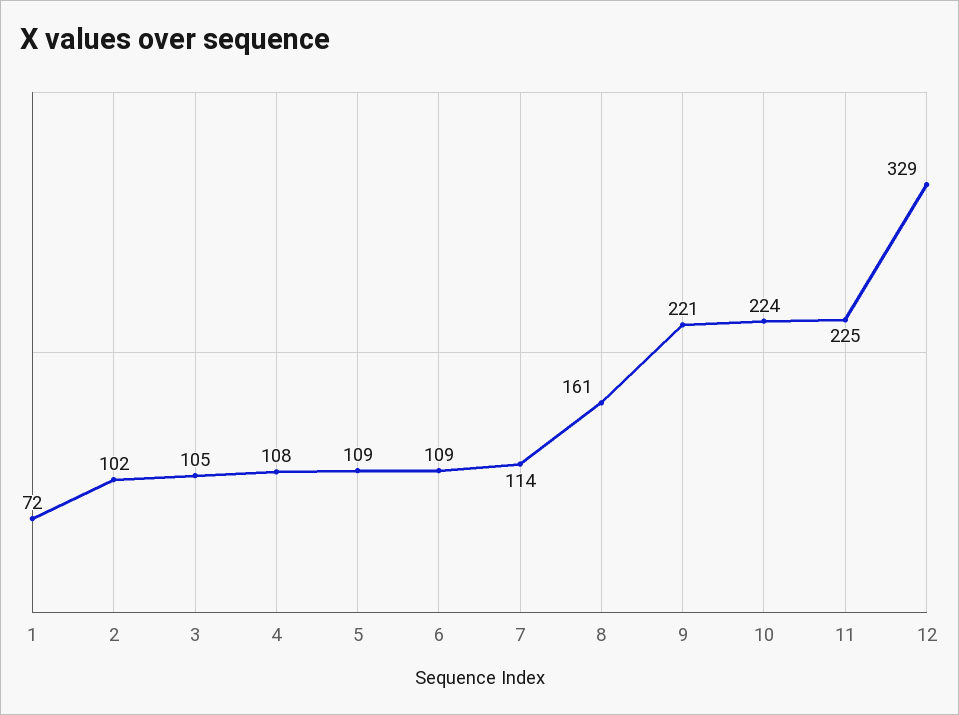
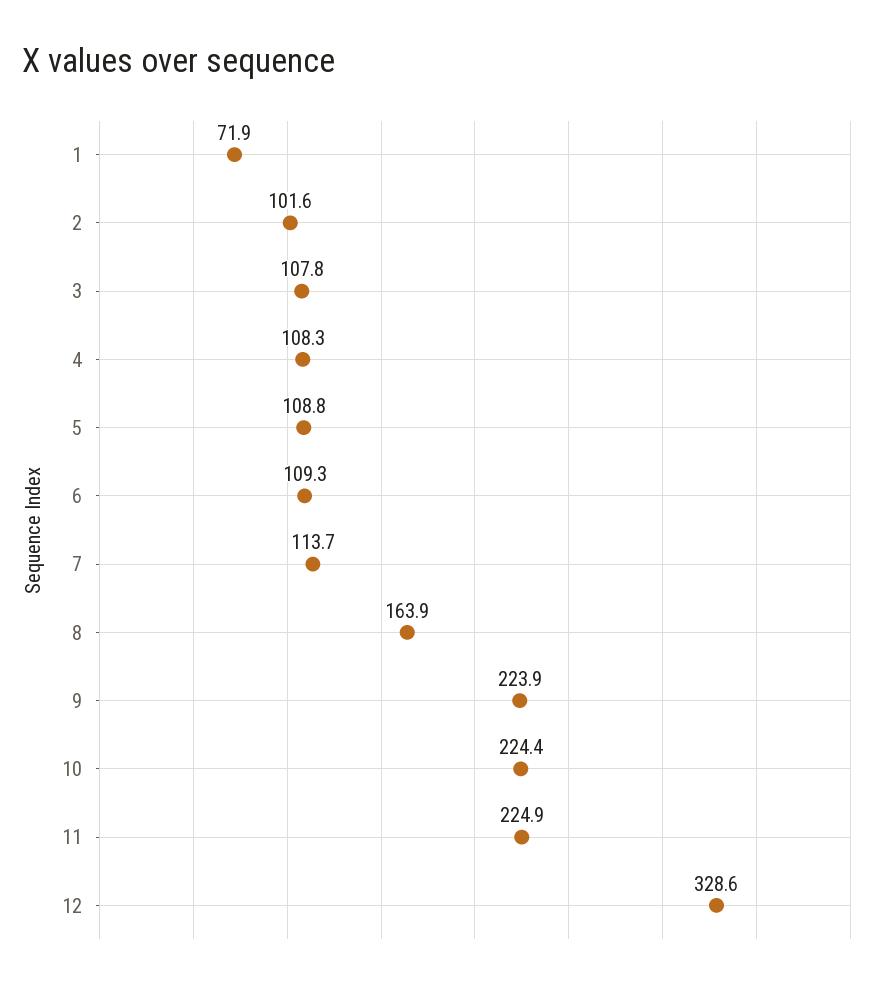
3: 105 -> 107.8
8: 161 -> 163.9
9: 221 -> 223.9

